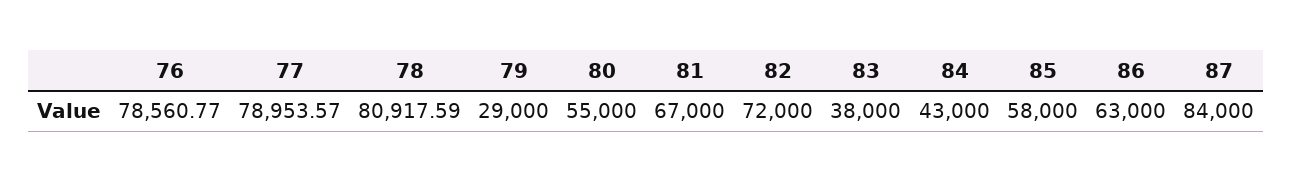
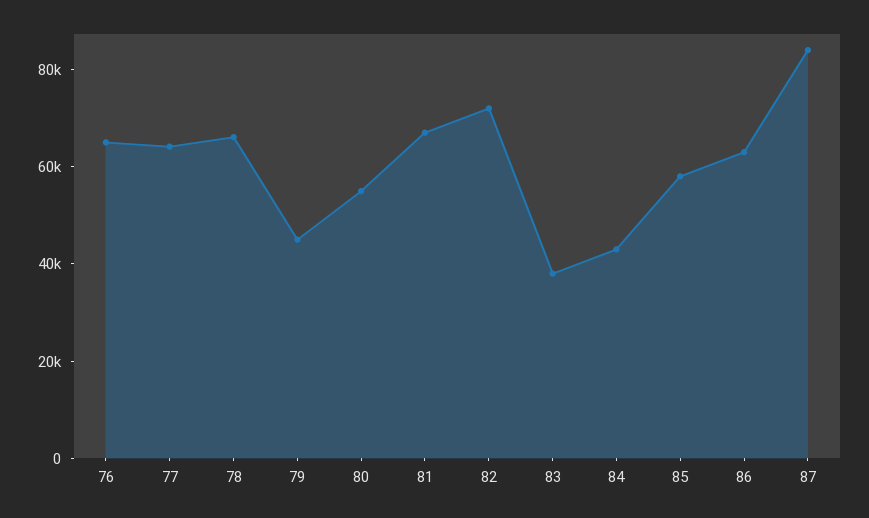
76: 78560.77 -> 65000
77: 78953.57 -> 65000
78: 80917.59 -> 65000
79: 29000 -> 45000

